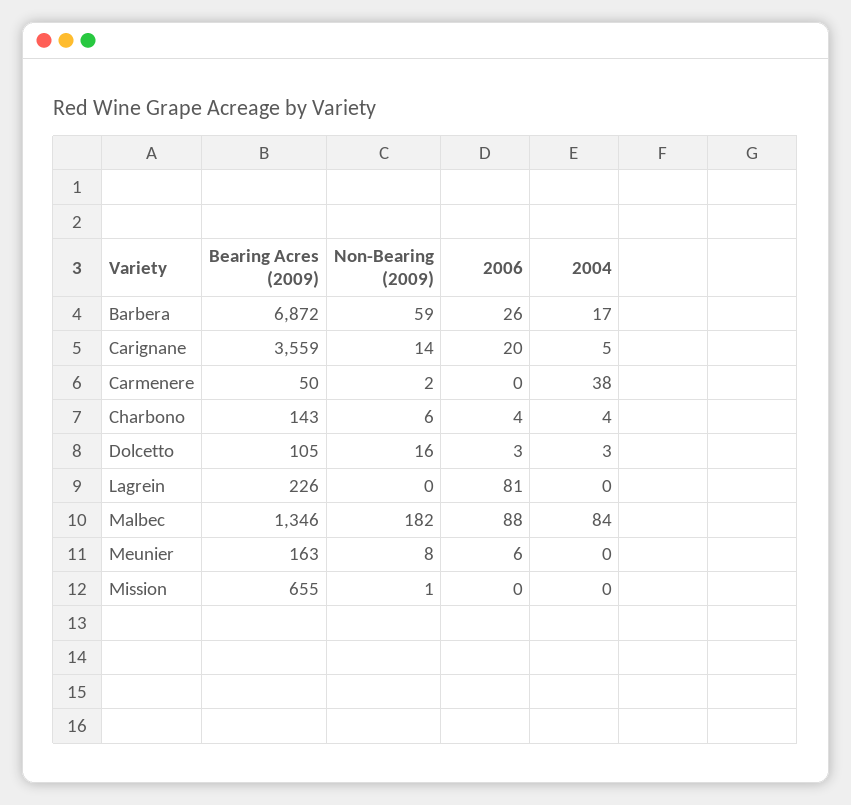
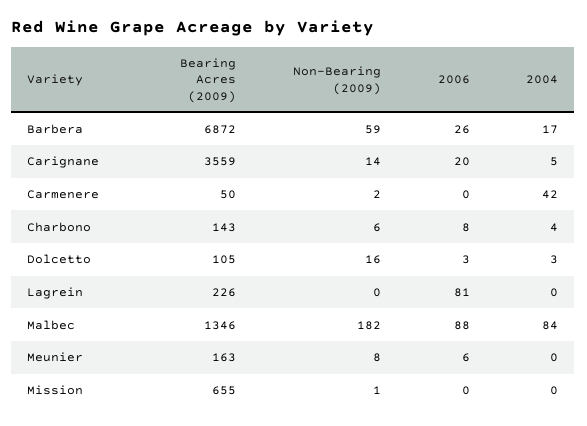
2004, Carmenere: 38 -> 42
2006, Charbono: 4 -> 8

